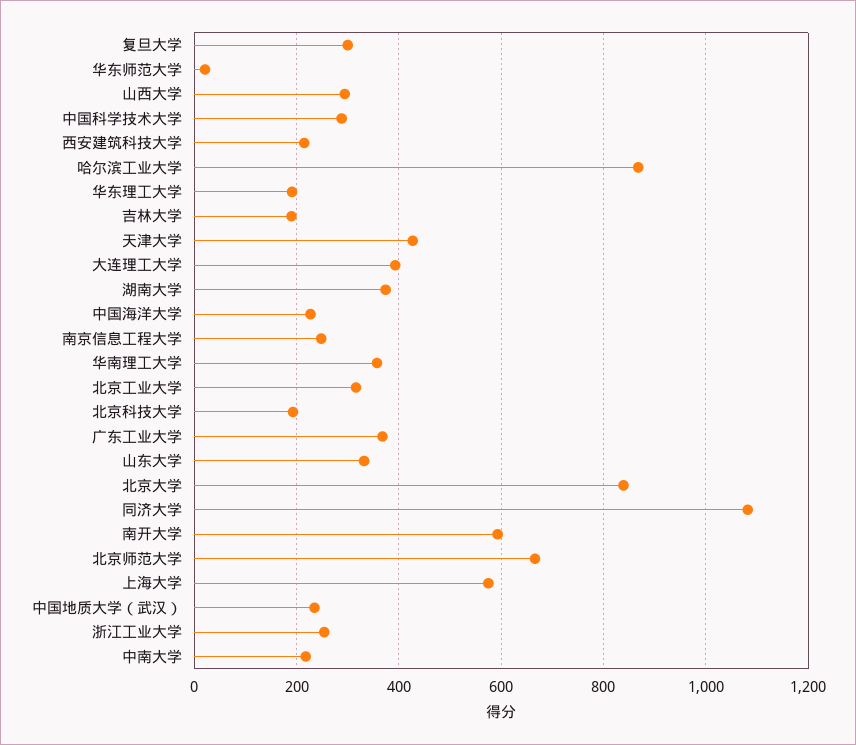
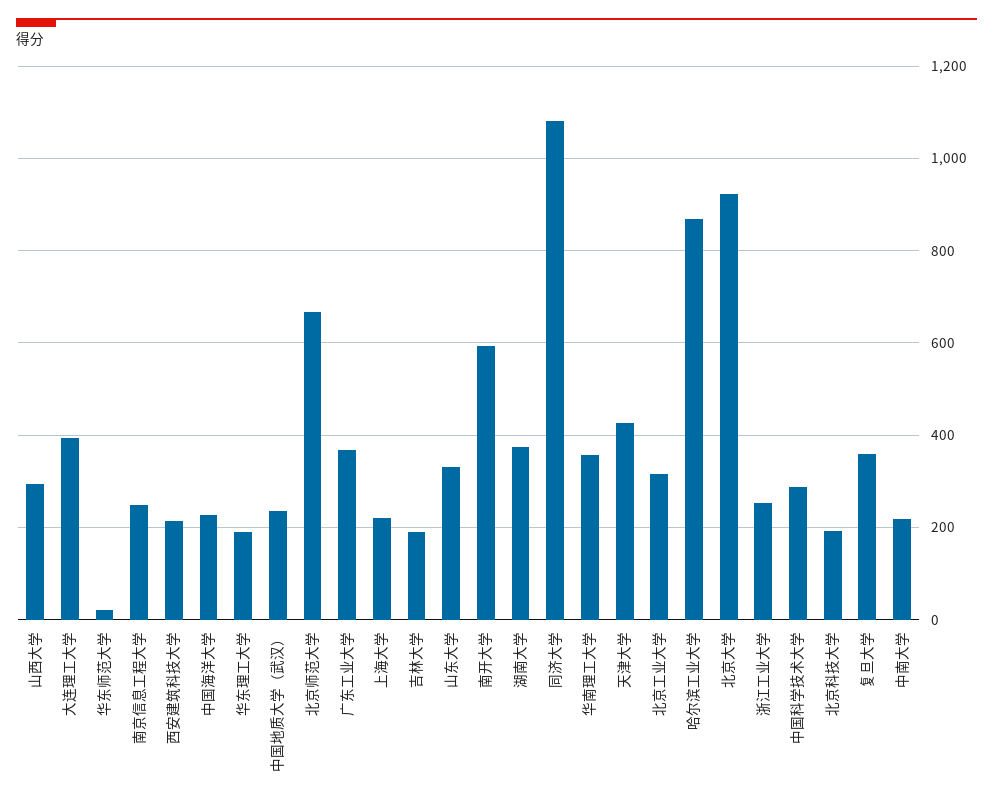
复旦大学: 300 -> 360
北京大学: 840 -> 920
上海大学: 580 -> 220

